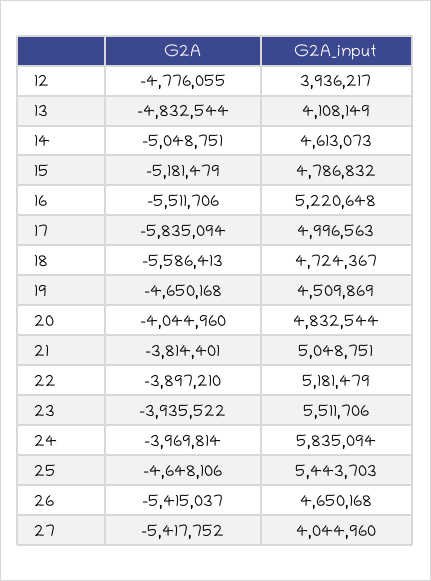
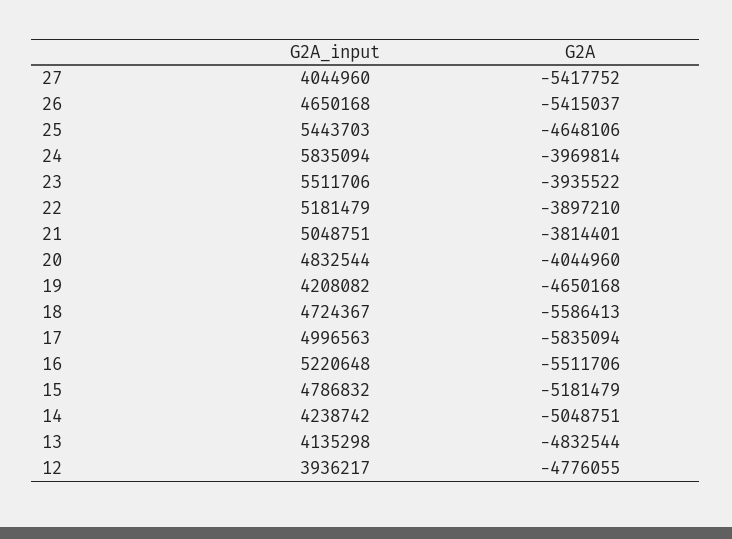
G2A_input, 13: 4108149 -> 4135298
G2A_input, 14: 4613073 -> 4238742
G2A_input, 19: 4509869 -> 4208082

